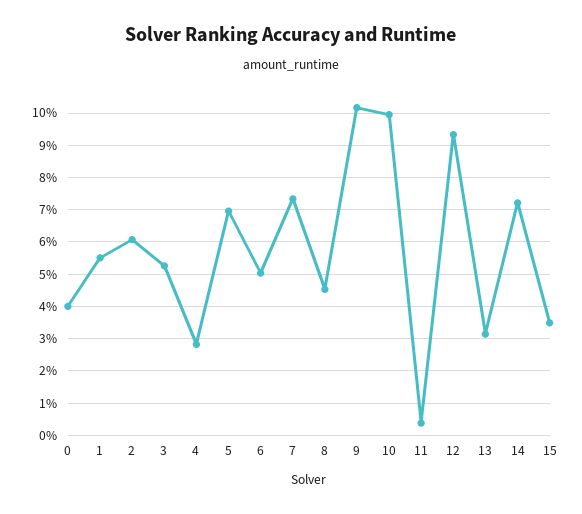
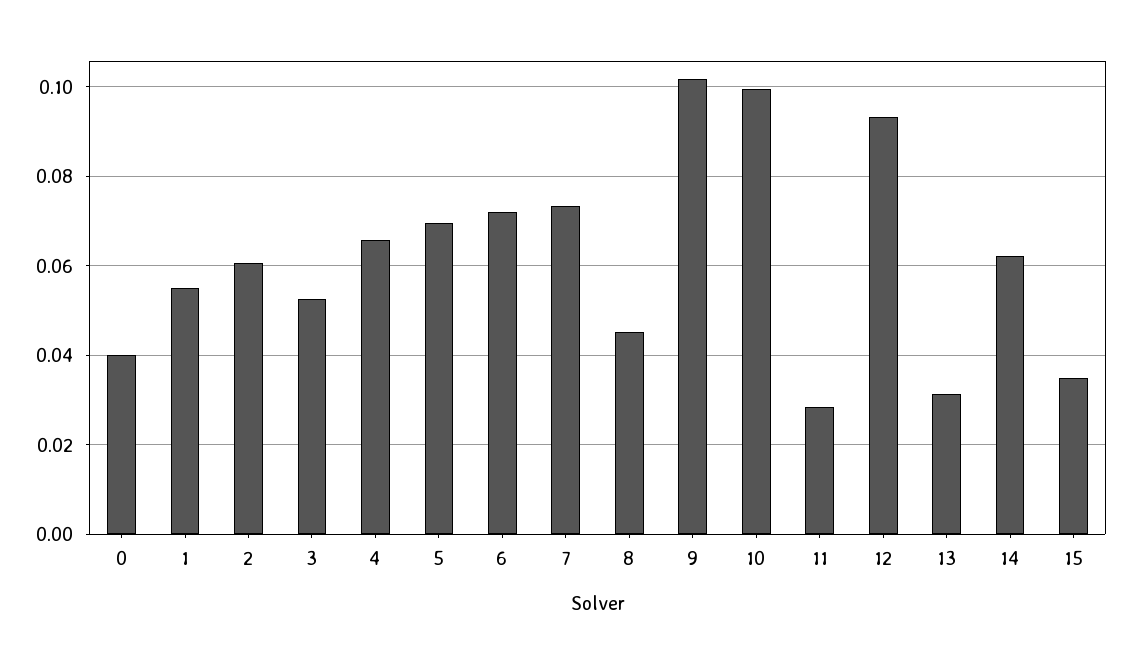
4: 0.028 -> 0.066
6: 0.05 -> 0.072
11: 0.004 -> 0.028
14: 0.072 -> 0.062

